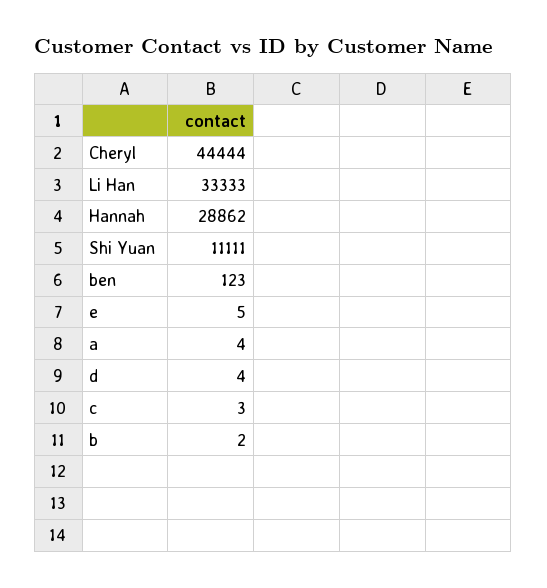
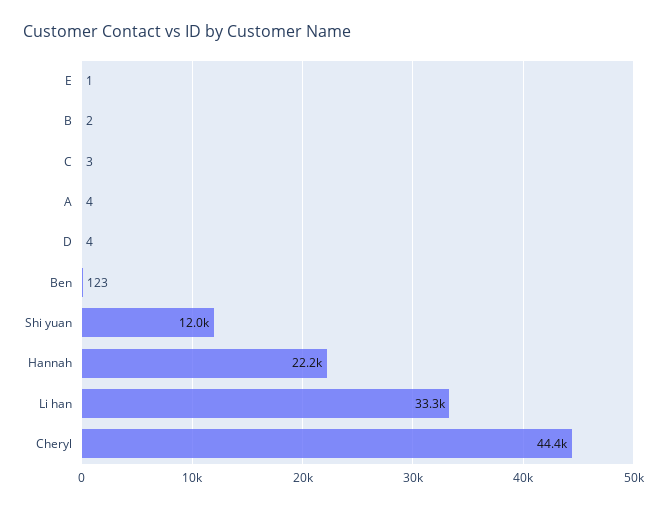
Hannah: 28862 -> 22200
Shi Yuan: 11111 -> 12000
e: 5 -> 1

